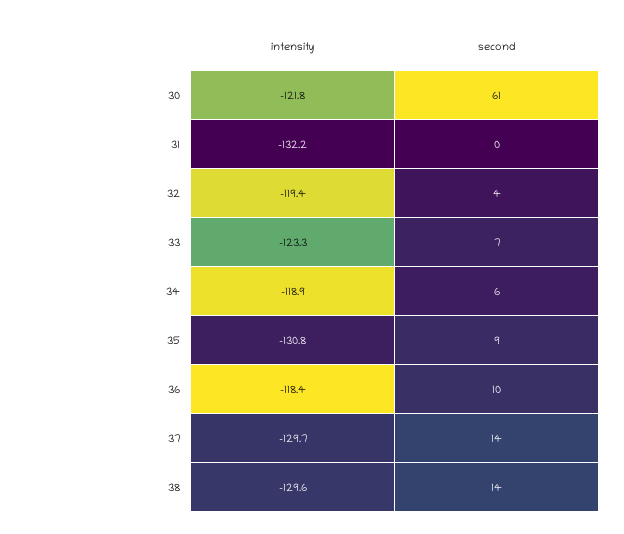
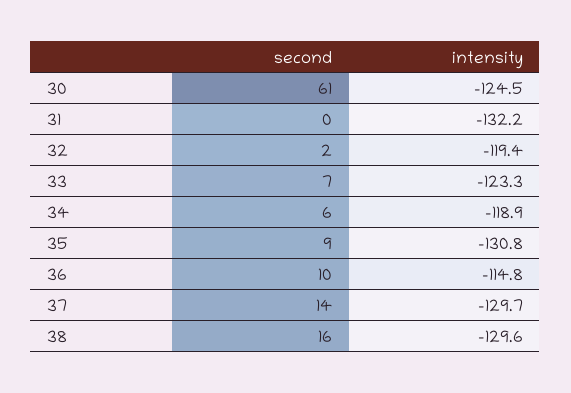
intensity, 30: -121.8 -> -124.5
second, 32: 4 -> 2
intensity, 36: -118.4 -> -114.8
second, 38: 14 -> 16

